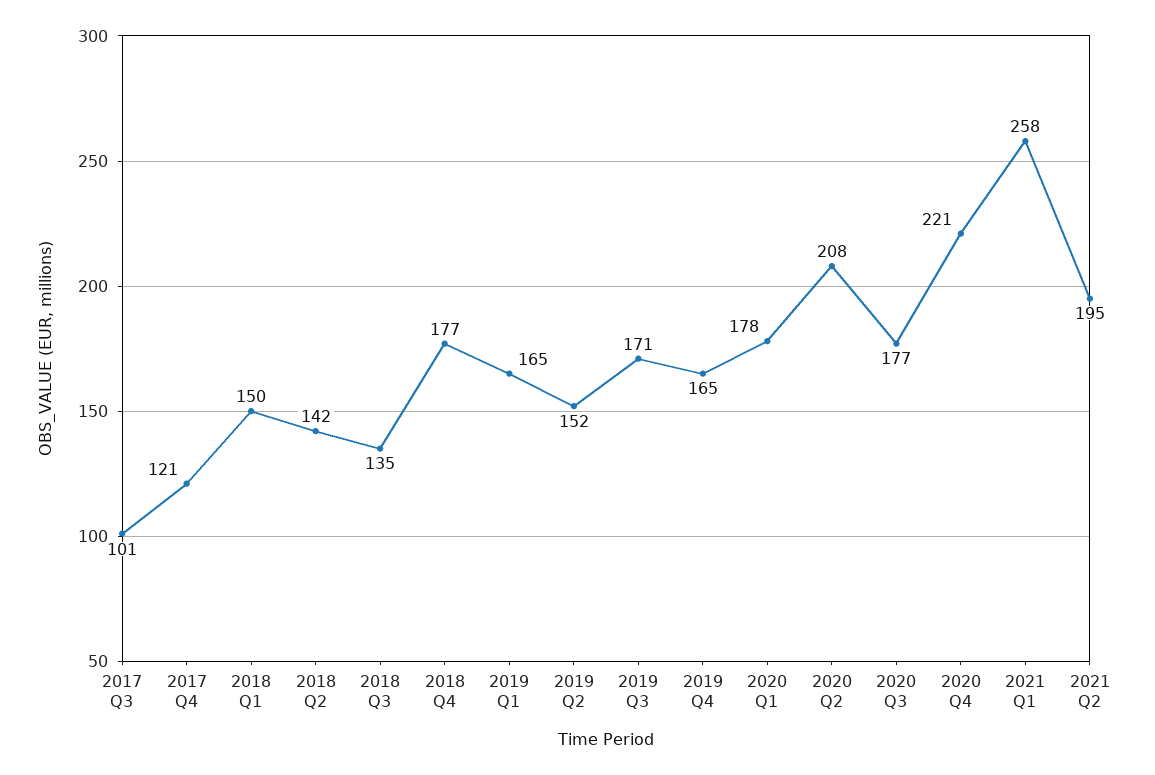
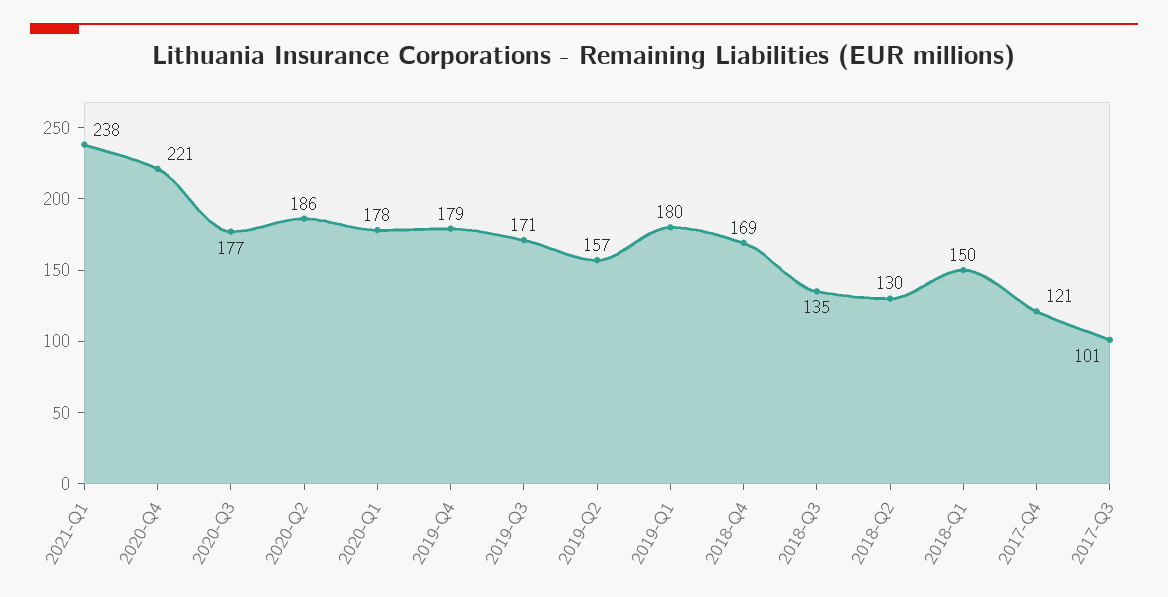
2018 Q2: 142 -> 130
2018 Q4: 177 -> 169
2019 Q1: 165 -> 180
2019 Q2: 152 -> 157
2019 Q4: 165 -> 179
2020 Q2: 208 -> 186
2021 Q1: 258 -> 238
2021 Q2: 195 -> none

